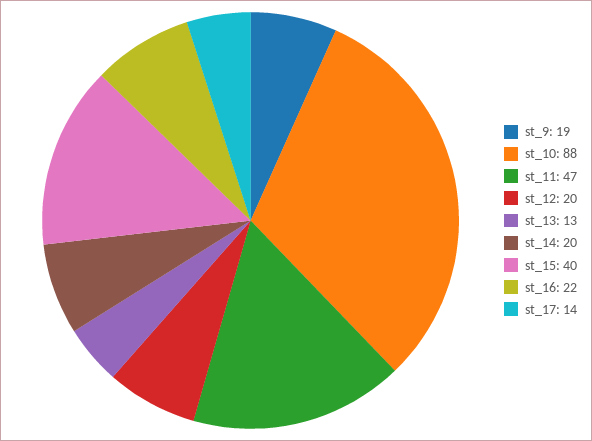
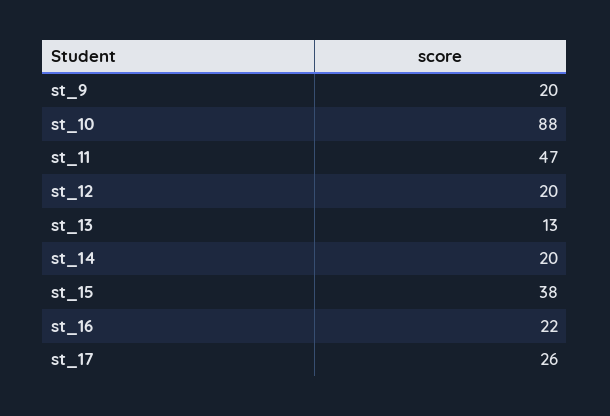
st_9: 19 -> 20
st_15: 40 -> 38
st_17: 14 -> 26

